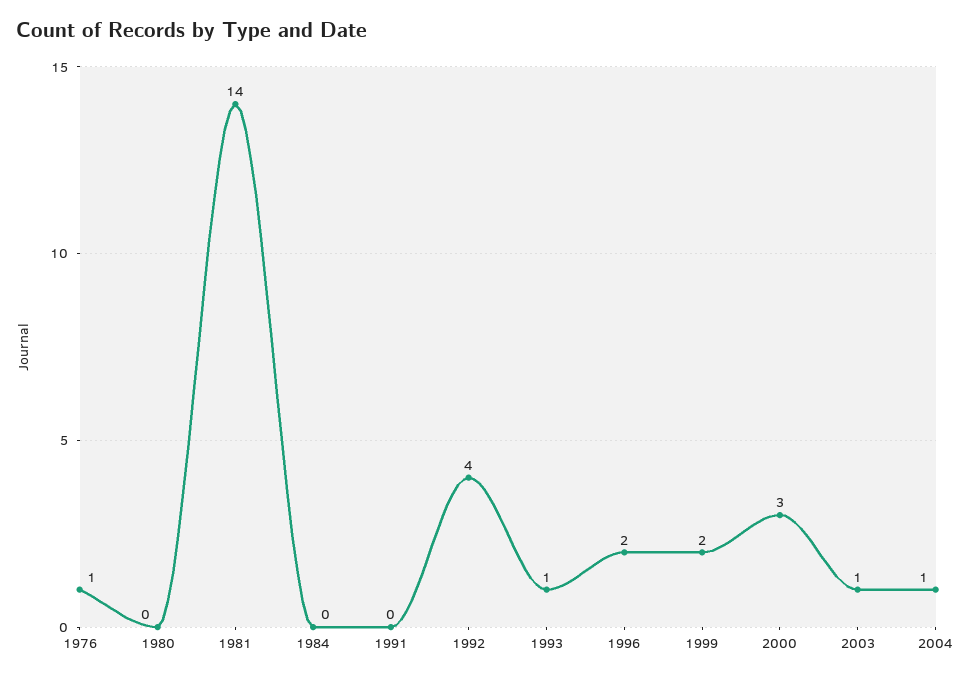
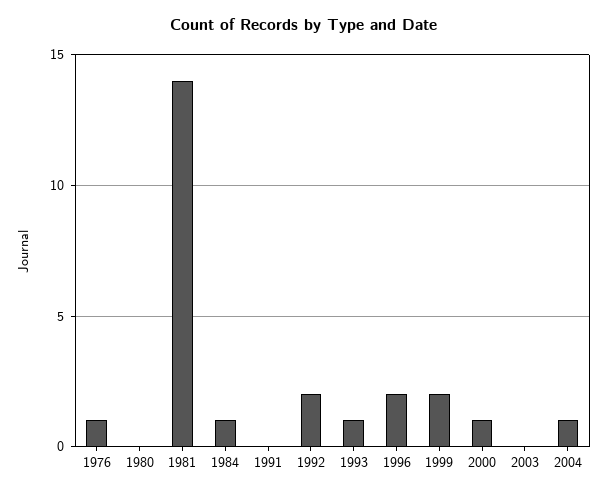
1984: 0 -> 1
1992: 4 -> 2
2000: 3 -> 1
2003: 1 -> 0

